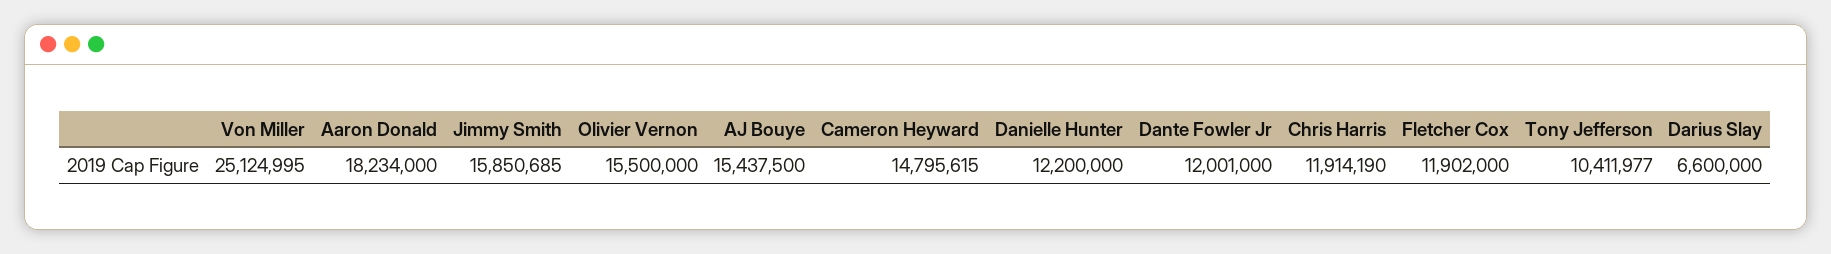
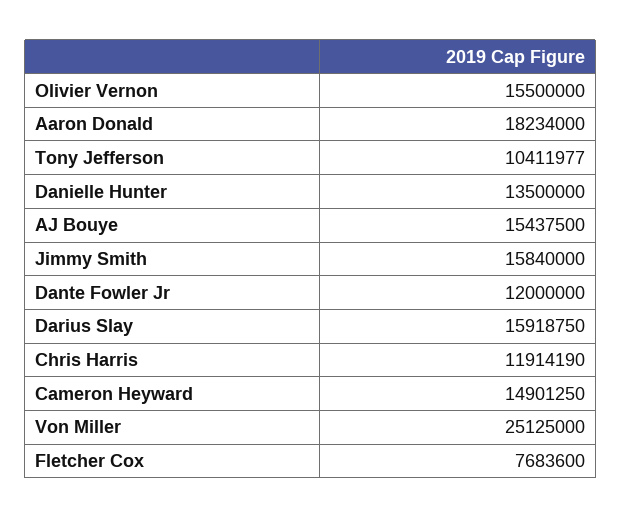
Von Miller: 25124995 -> 25125000
Jimmy Smith: 15850685 -> 15840000
Cameron Heyward: 14795615 -> 14901250
Danielle Hunter: 12200000 -> 13500000
Dante Fowler Jr: 12001000 -> 12000000
Fletcher Cox: 11902000 -> 7683600
Darius Slay: 6600000 -> 15918750

